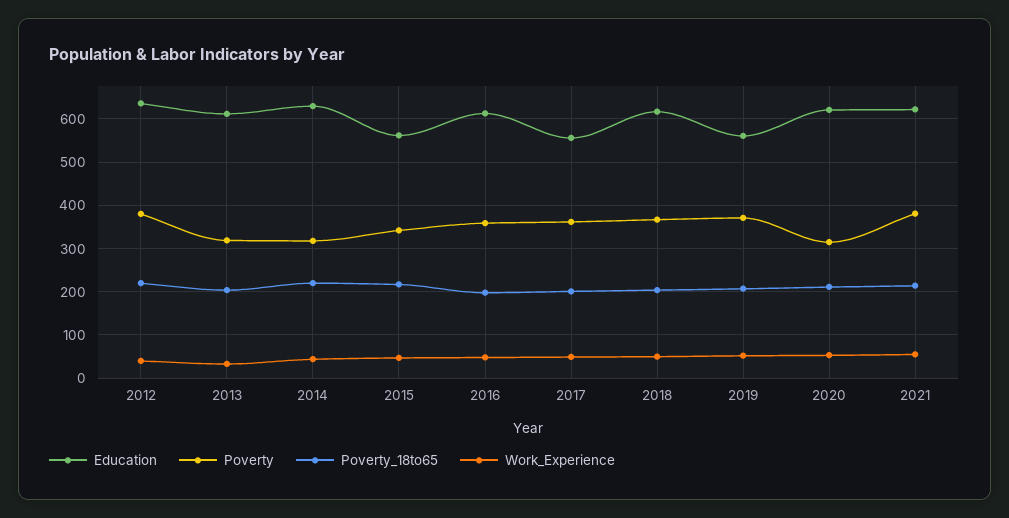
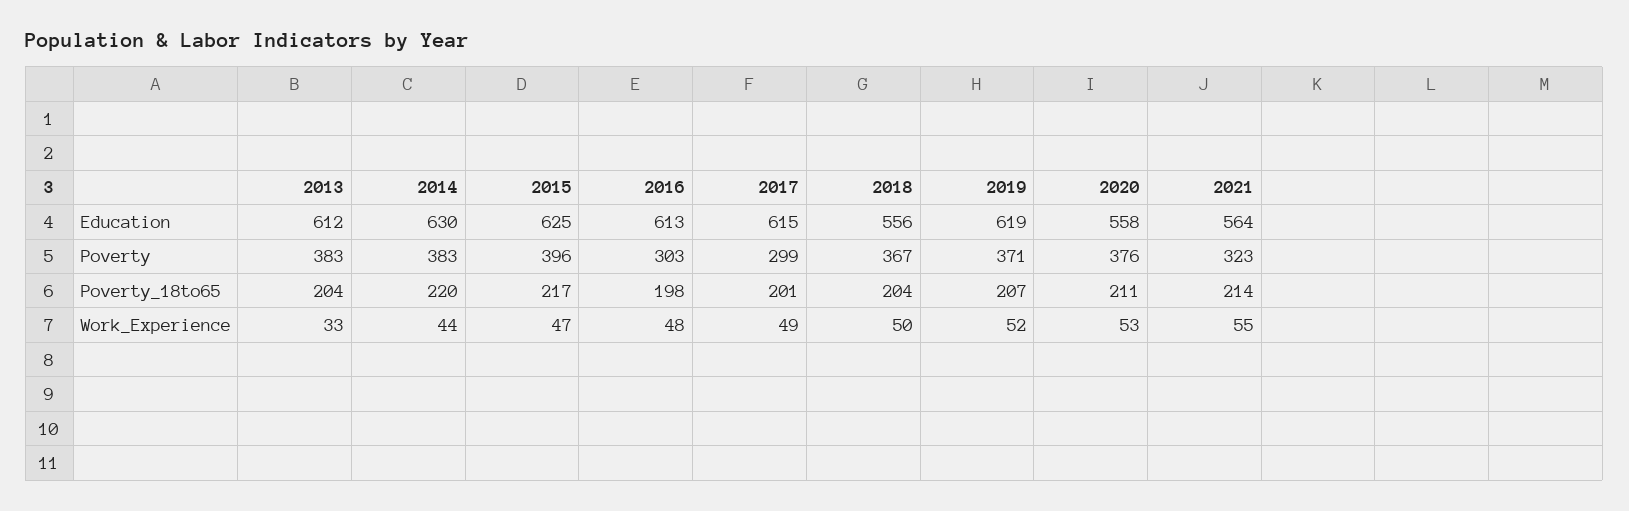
Education, 2012: 640 -> none
Poverty, 2012: 380 -> none
Poverty_18to65, 2012: 220 -> none
Work_Experience, 2012: 40 -> none
Poverty, 2013: 320 -> 383
Poverty, 2014: 320 -> 383
Education, 2015: 560 -> 625
Poverty, 2015: 340 -> 396
Poverty, 2016: 360 -> 303
Education, 2017: 560 -> 615
Poverty, 2017: 360 -> 299
Education, 2018: 620 -> 556
Education, 2019: 560 -> 619
Education, 2020: 620 -> 558
Poverty, 2020: 320 -> 376
Education, 2021: 620 -> 564
Poverty, 2021: 380 -> 323

